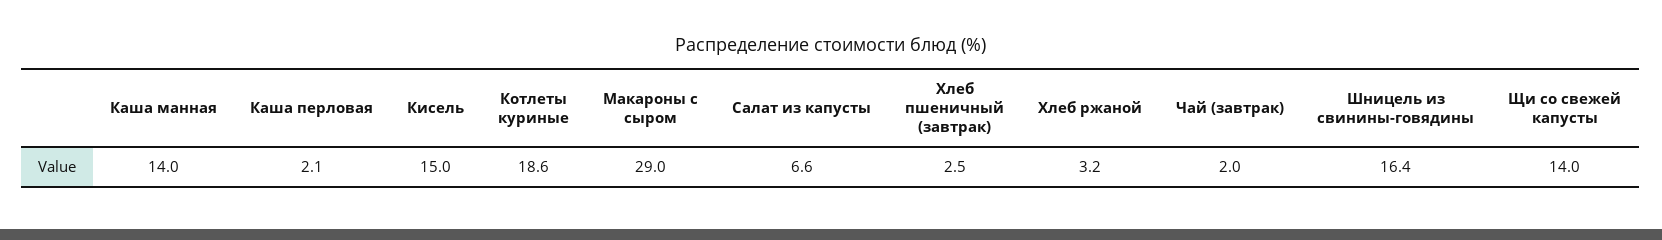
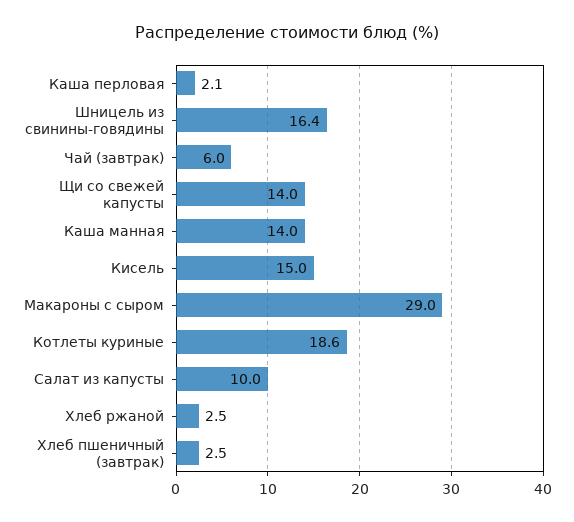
Салат из капусты: 6.6 -> 10
Хлеб ржаной: 3.2 -> 2.5
Чай (завтрак): 2 -> 6

